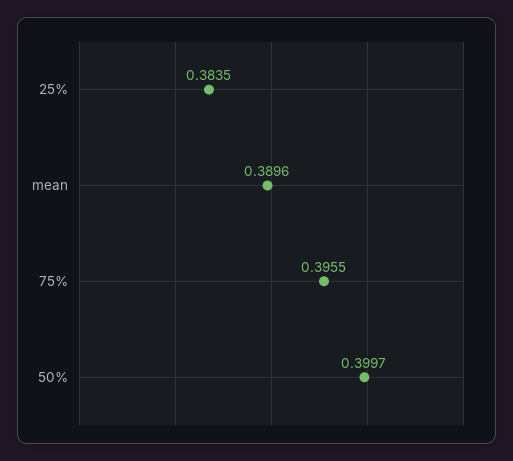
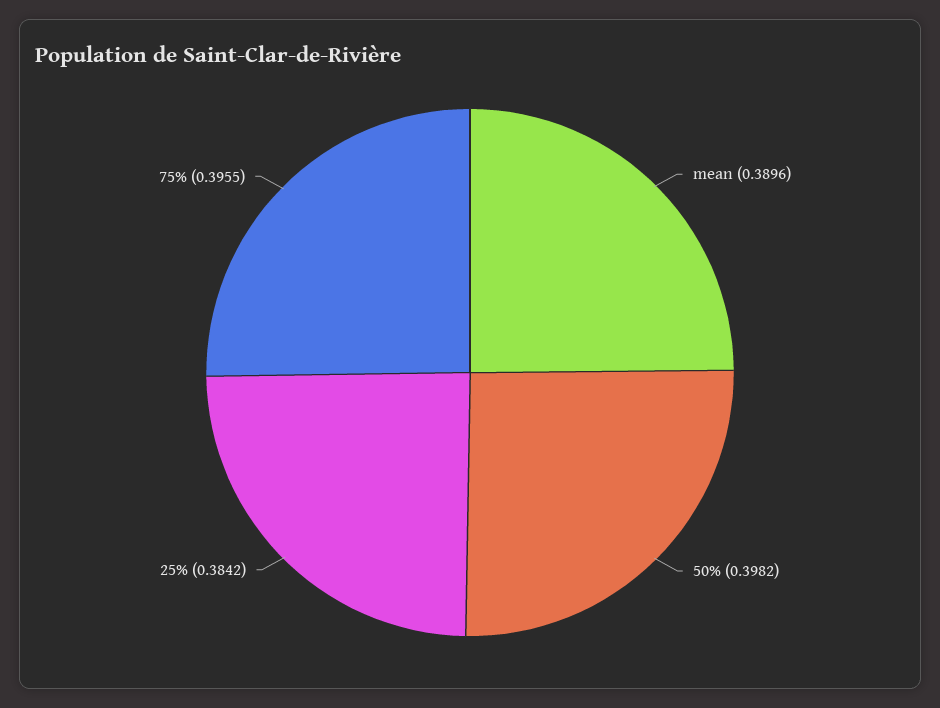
25%: 0.3835 -> 0.3842
50%: 0.3997 -> 0.3982

